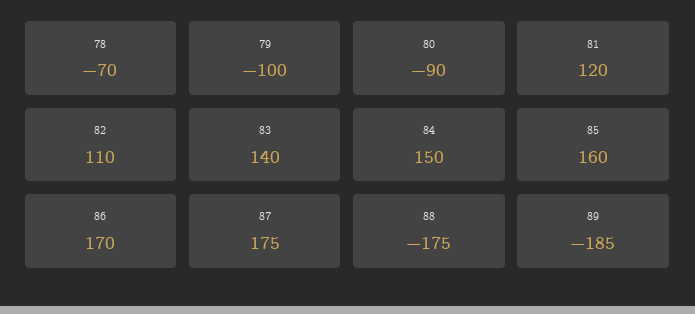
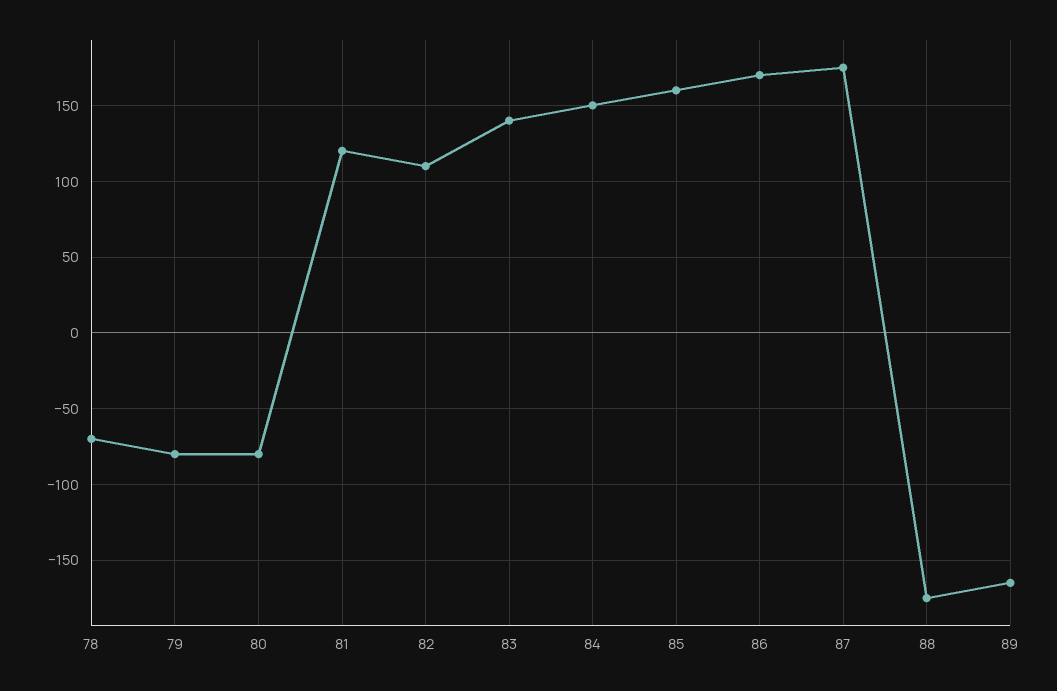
79: -100 -> -80
80: -90 -> -80
89: -185 -> -165

